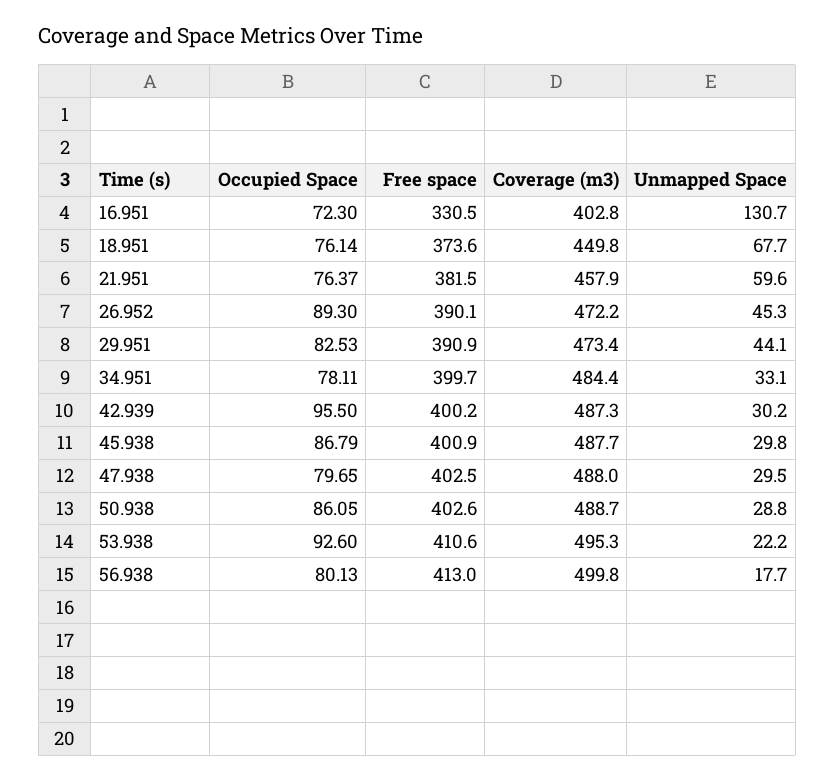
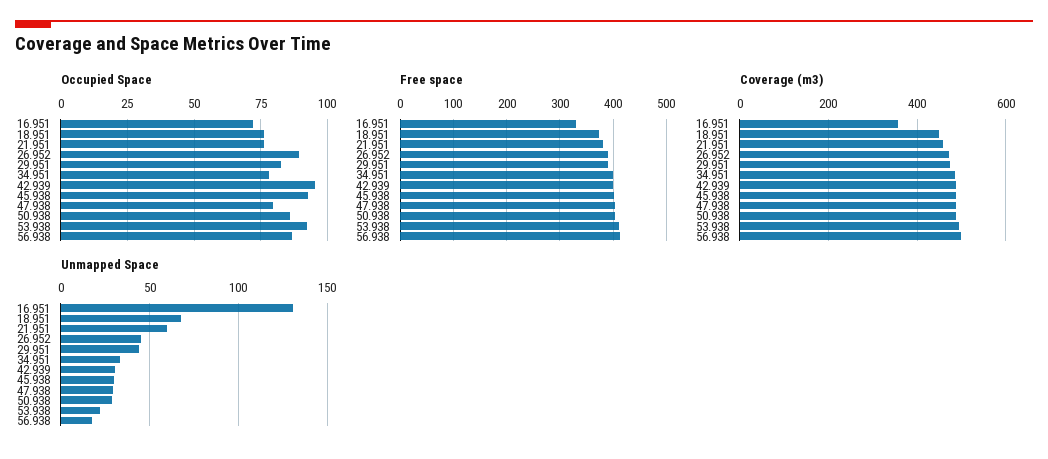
Coverage (m3), 16.951: 402.8 -> 360
Occupied Space, 45.938: 86.79 -> 92.5
Occupied Space, 56.938: 80.13 -> 87.5

